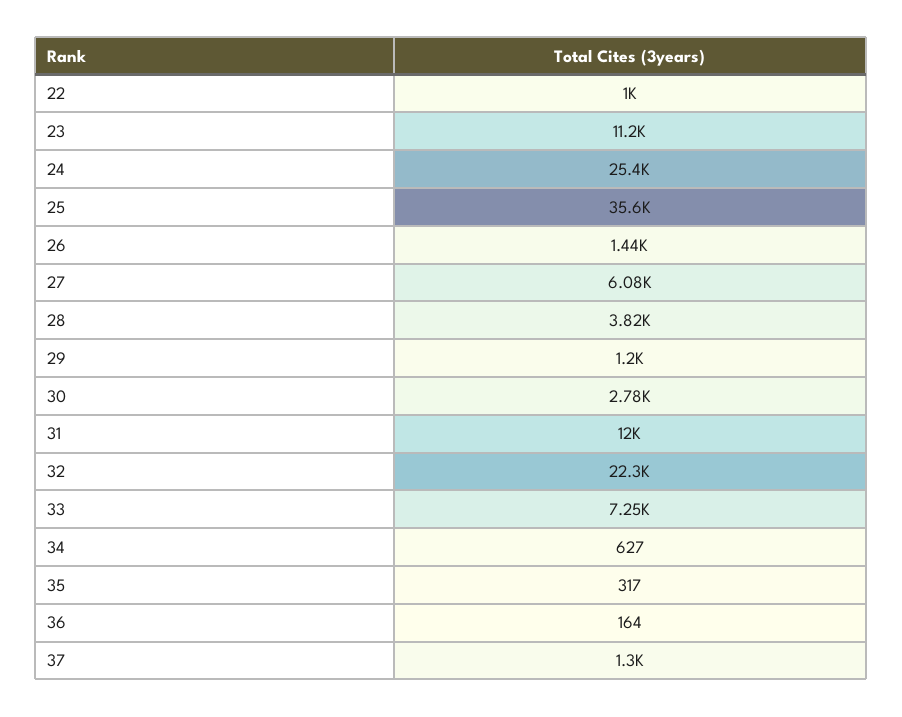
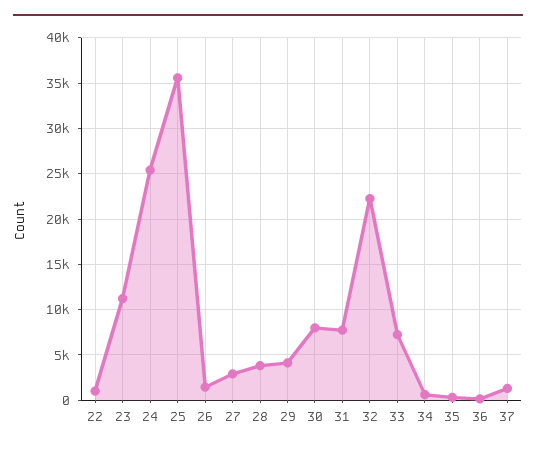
27: 6080 -> 3000
29: 1200 -> 4000
30: 2780 -> 8000
31: 12000 -> 8000

